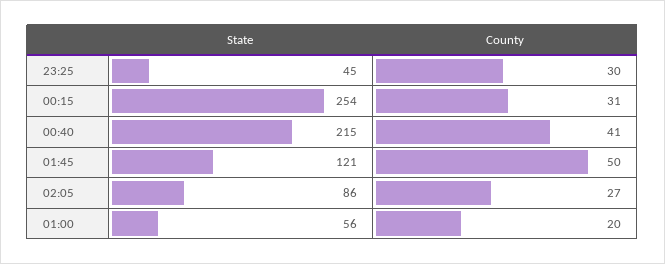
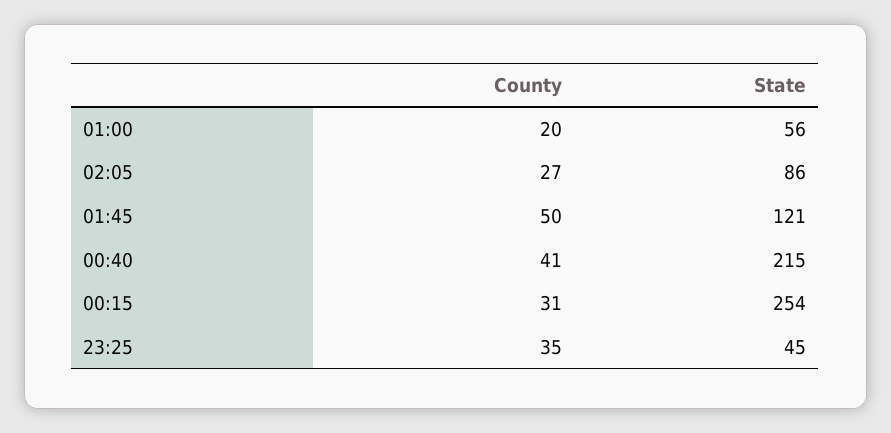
County, 23:25: 30 -> 35

